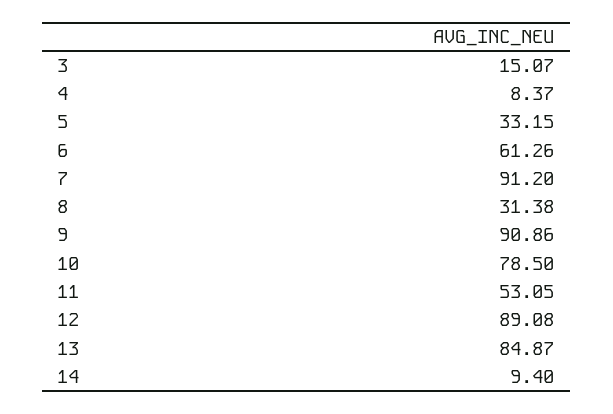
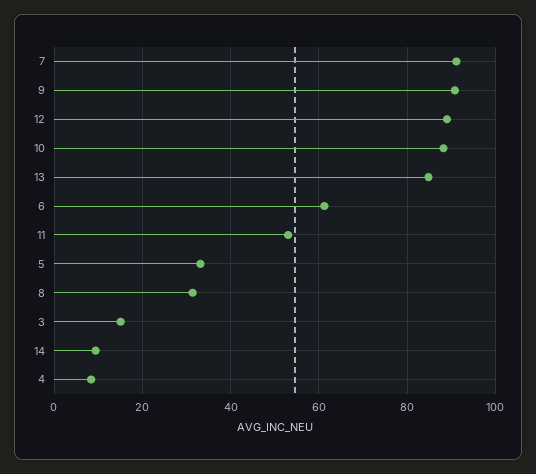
10: 78.5 -> 88

